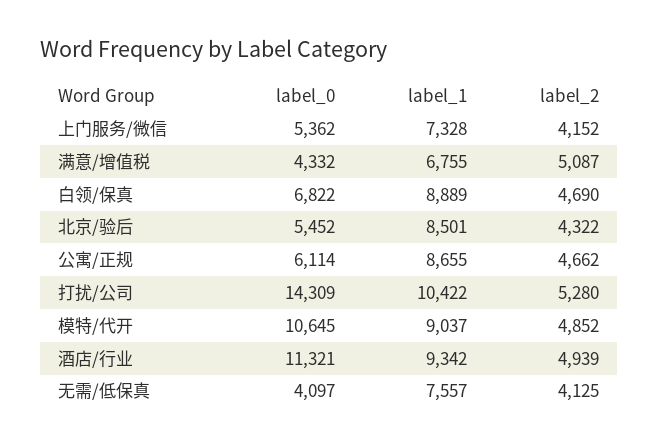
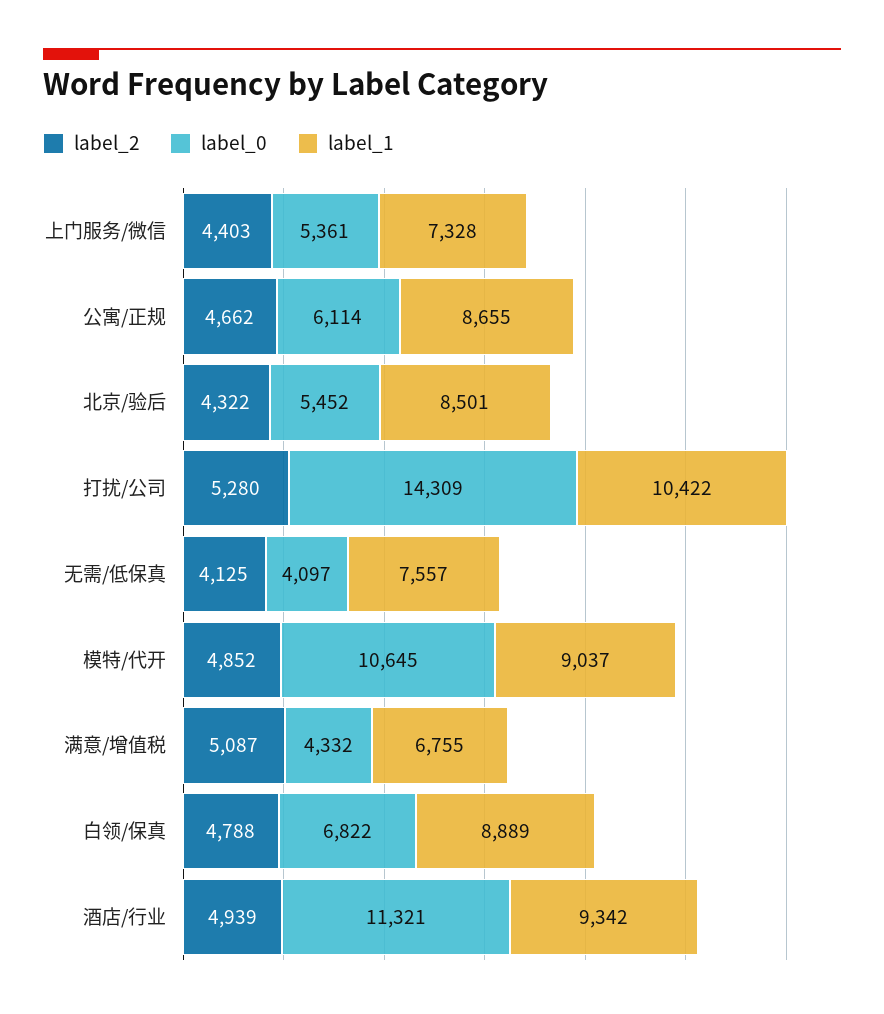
label_0, 上门服务/微信: 5362 -> 5361
label_2, 上门服务/微信: 4152 -> 4403
label_2, 白领/保真: 4690 -> 4788

